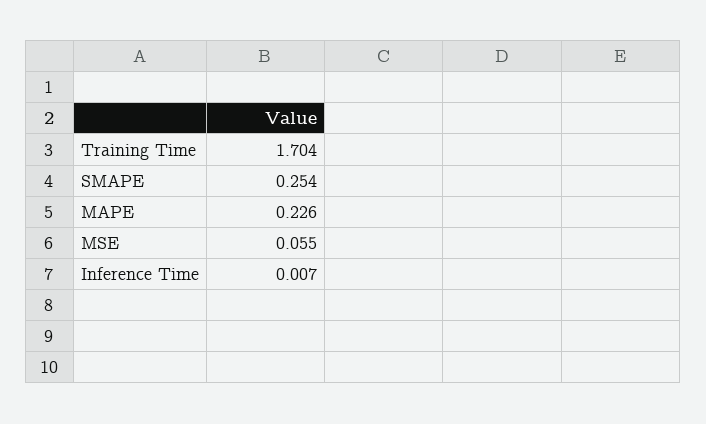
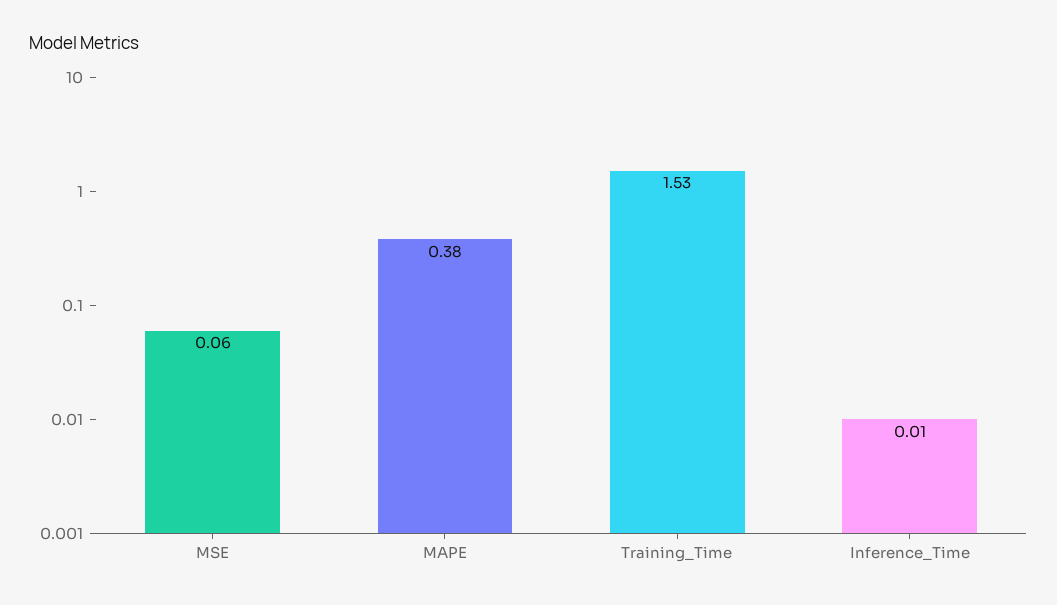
Training Time: 1.704 -> 1.53
SMAPE: 0.254 -> none
MAPE: 0.226 -> 0.38

